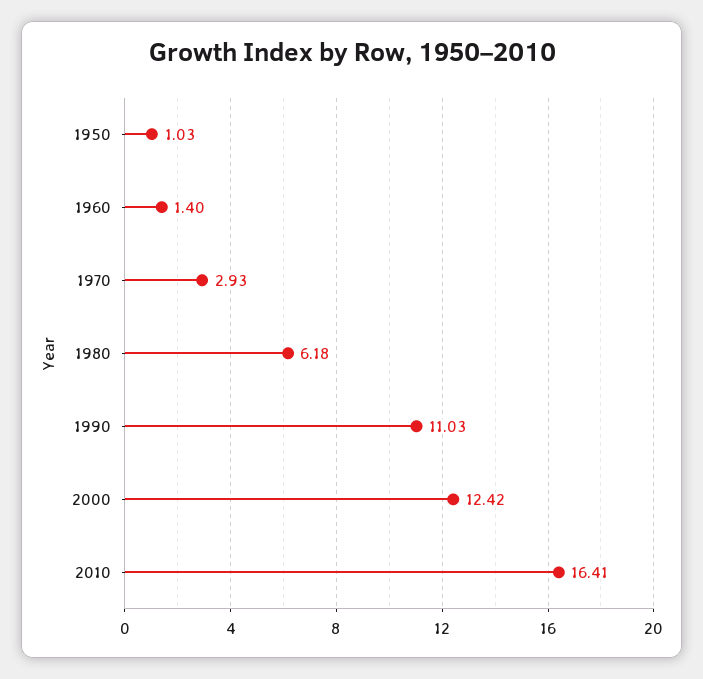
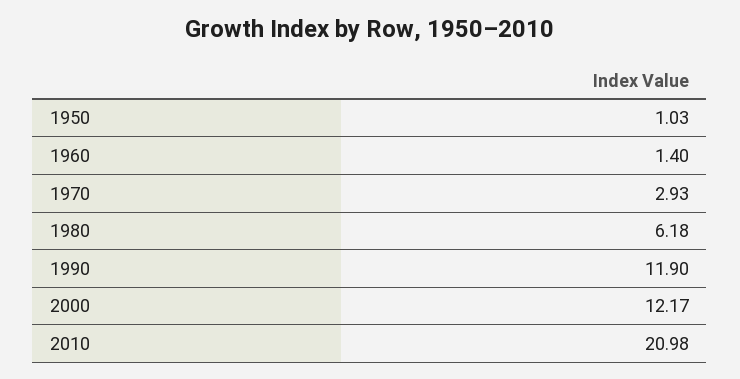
1990: 11.03 -> 11.9
2000: 12.42 -> 12.17
2010: 16.41 -> 20.98

